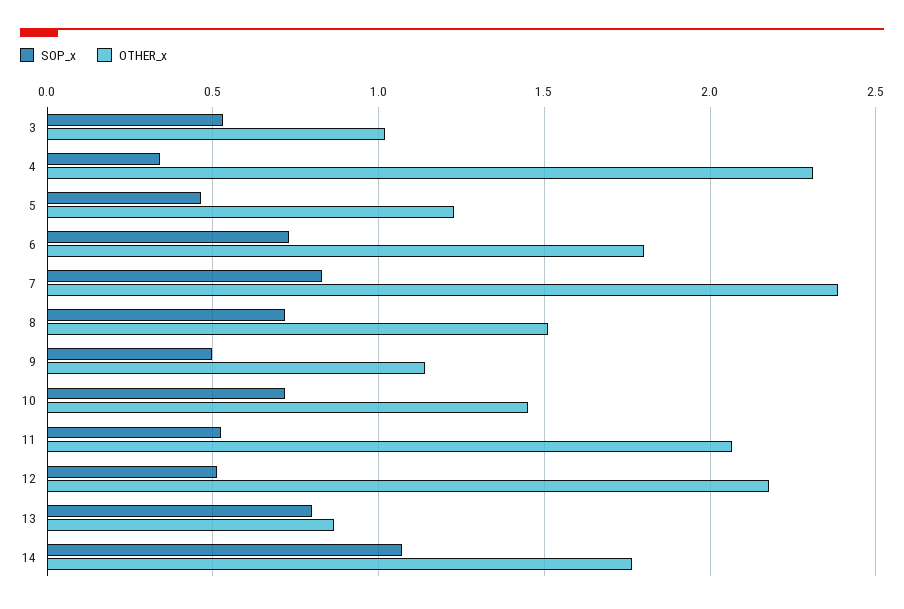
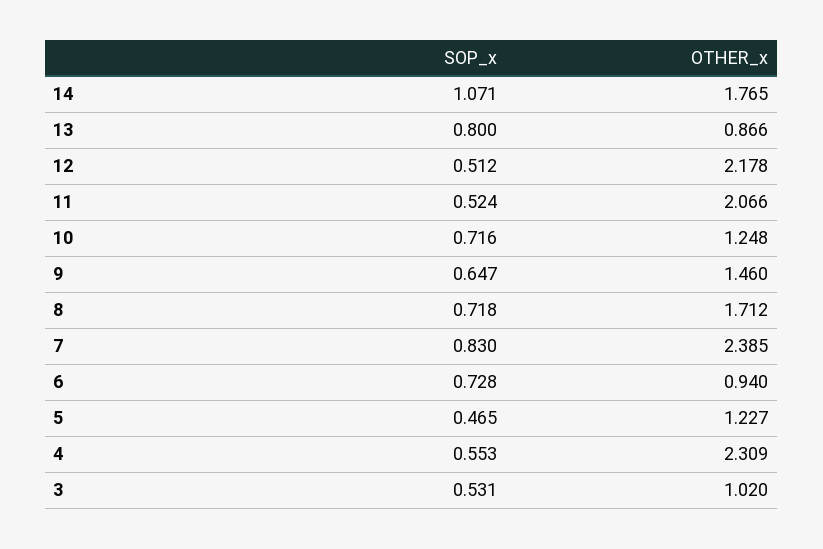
SOP_x, 4: 0.35 -> 0.553
OTHER_x, 6: 1.8 -> 0.94
OTHER_x, 8: 1.5 -> 1.712
SOP_x, 9: 0.5 -> 0.647
OTHER_x, 9: 1.15 -> 1.46
OTHER_x, 10: 1.45 -> 1.248

